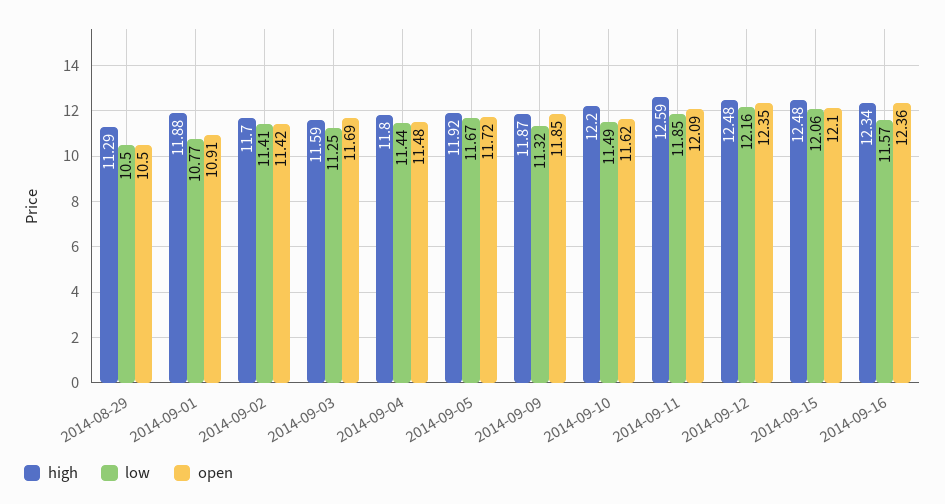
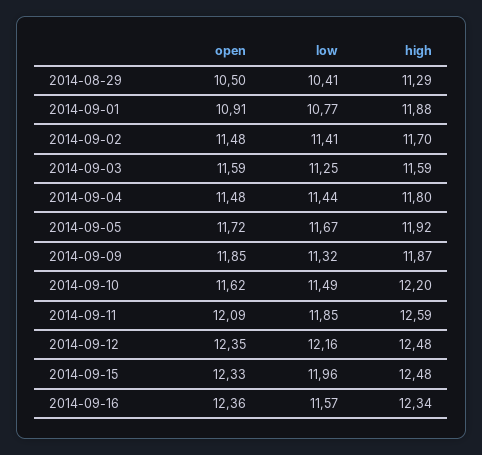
low, 2014-08-29: 10.5 -> 10.41
open, 2014-09-02: 11.42 -> 11.48
open, 2014-09-03: 11.69 -> 11.59
low, 2014-09-15: 12.06 -> 11.96
open, 2014-09-15: 12.1 -> 12.33

